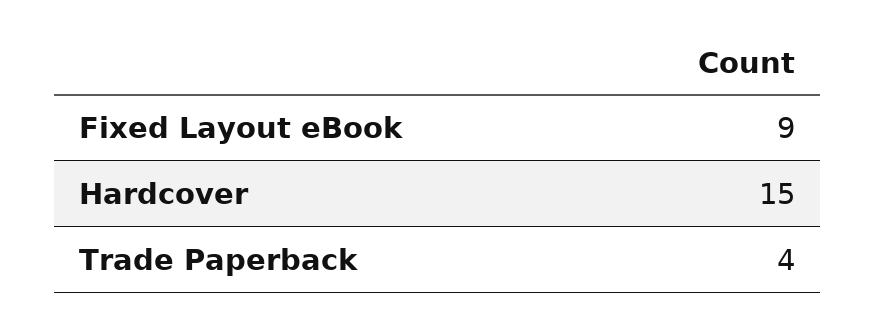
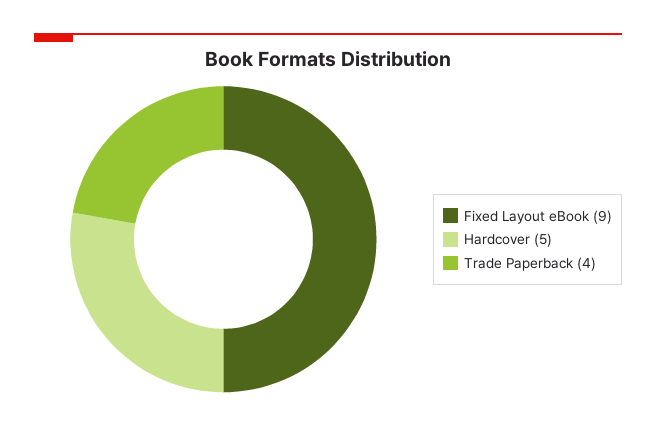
Hardcover: 15 -> 5

